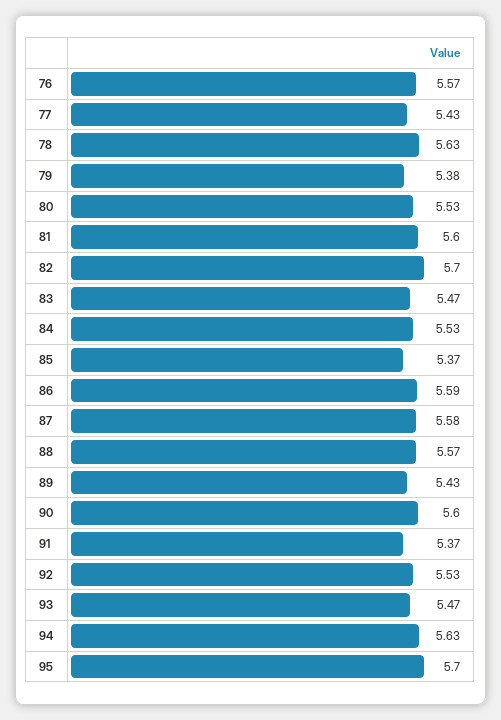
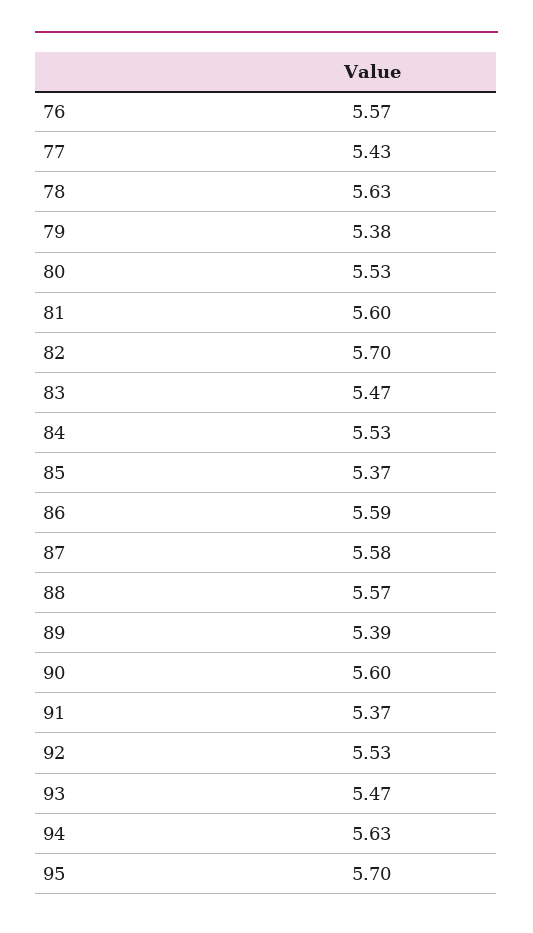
89: 5.43 -> 5.39

